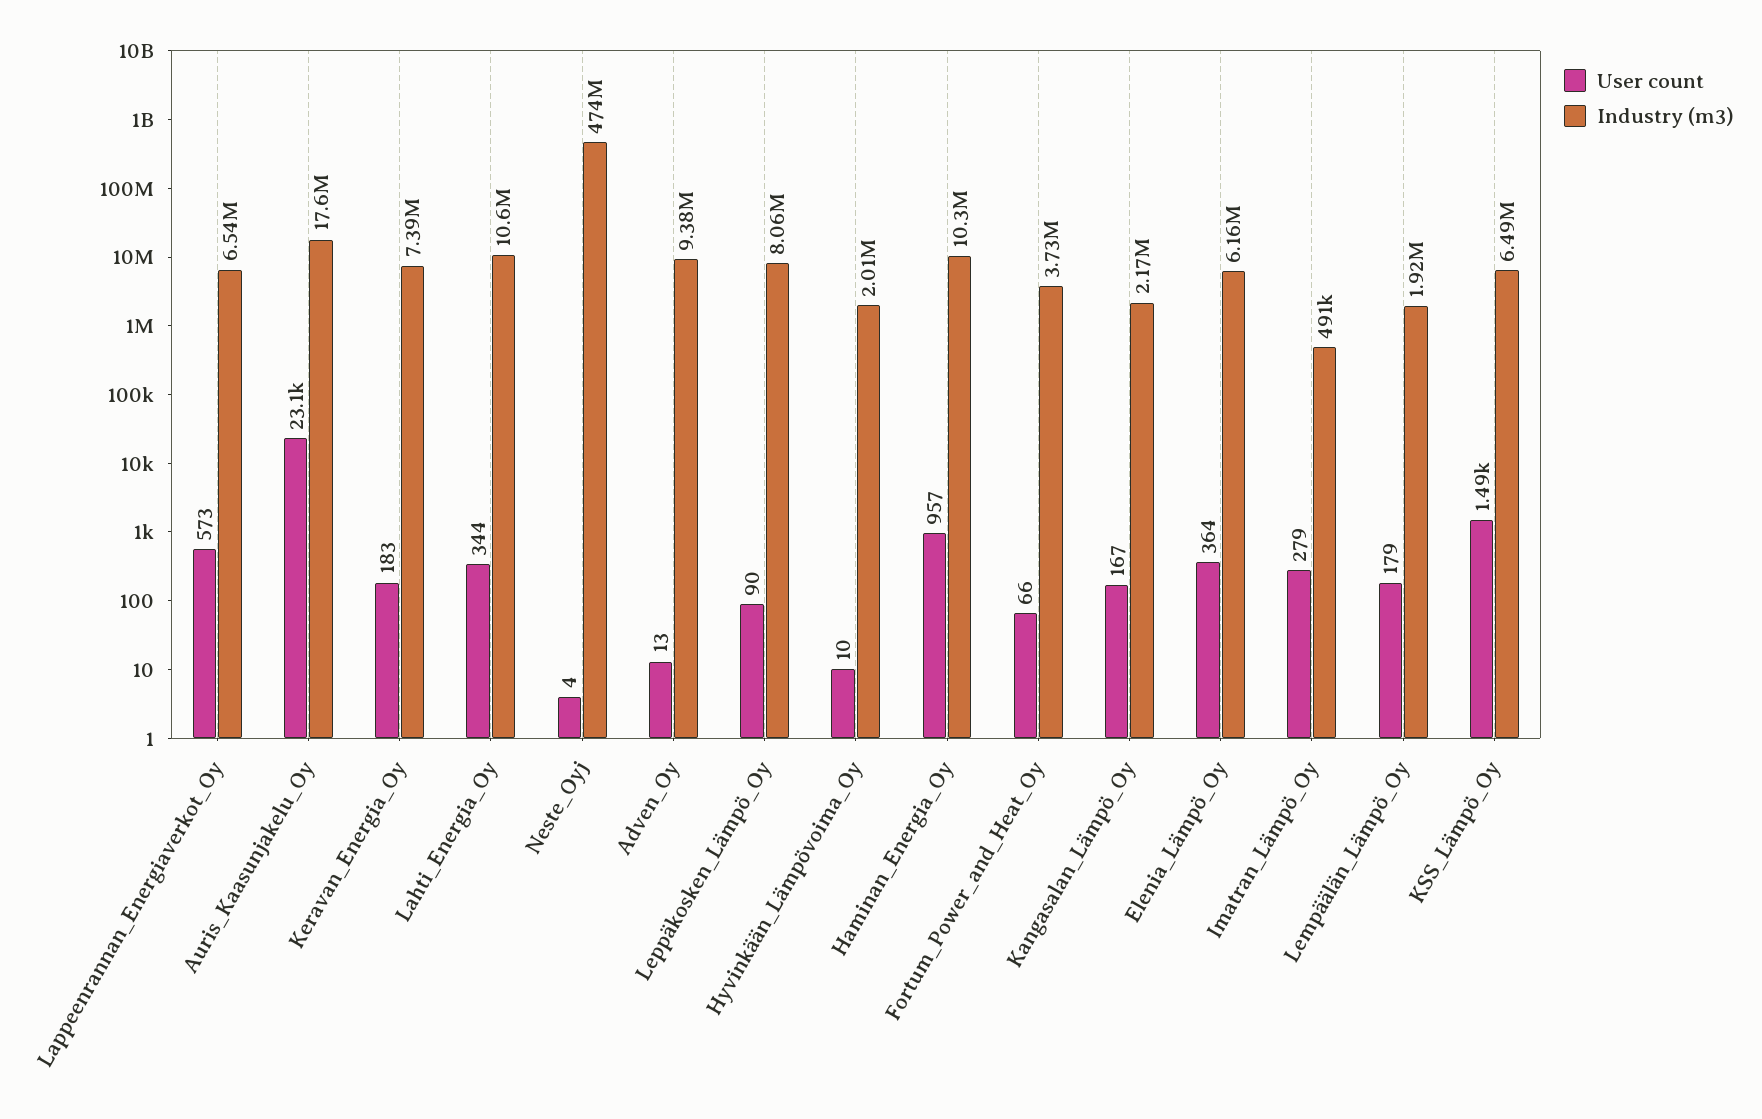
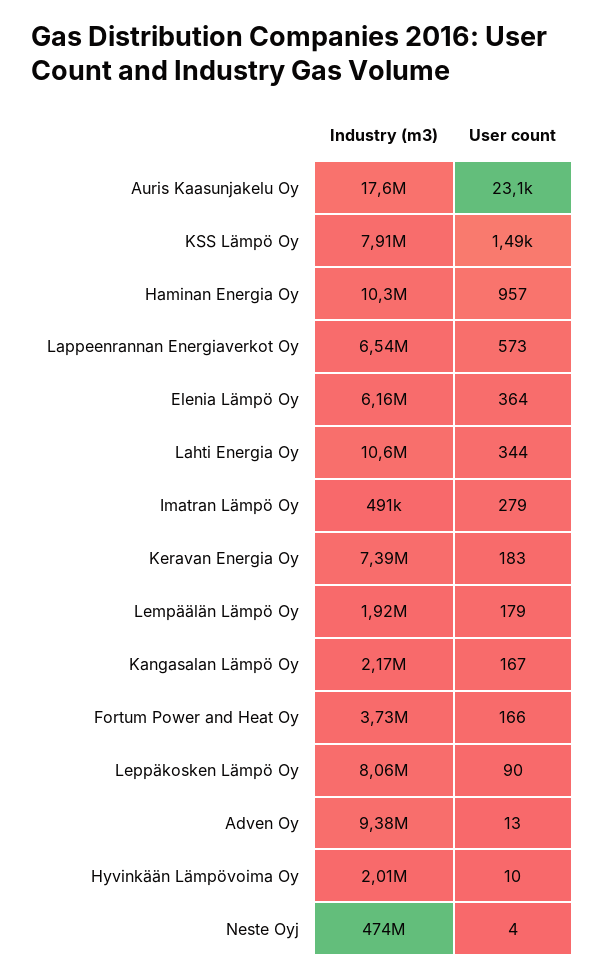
User count, Fortum_Power_and_Heat_Oy: 66 -> 166
Industry (m3), KSS_Lämpö_Oy: 6490000 -> 7910000

